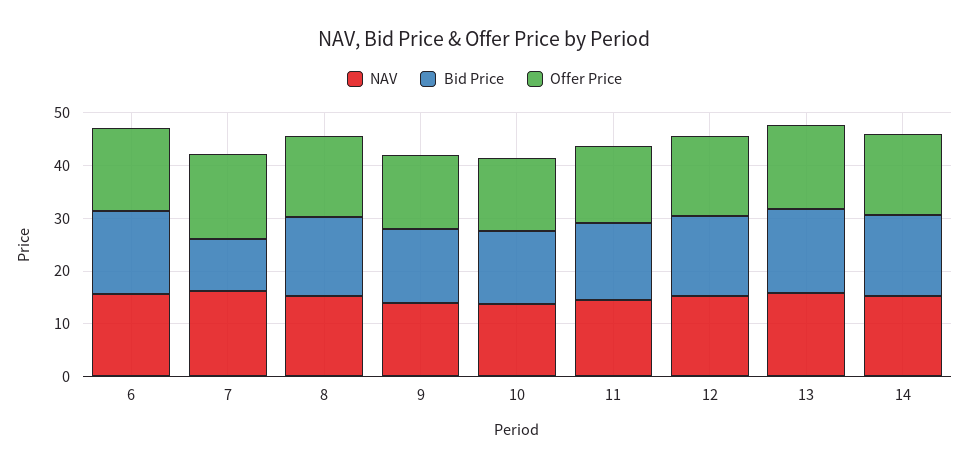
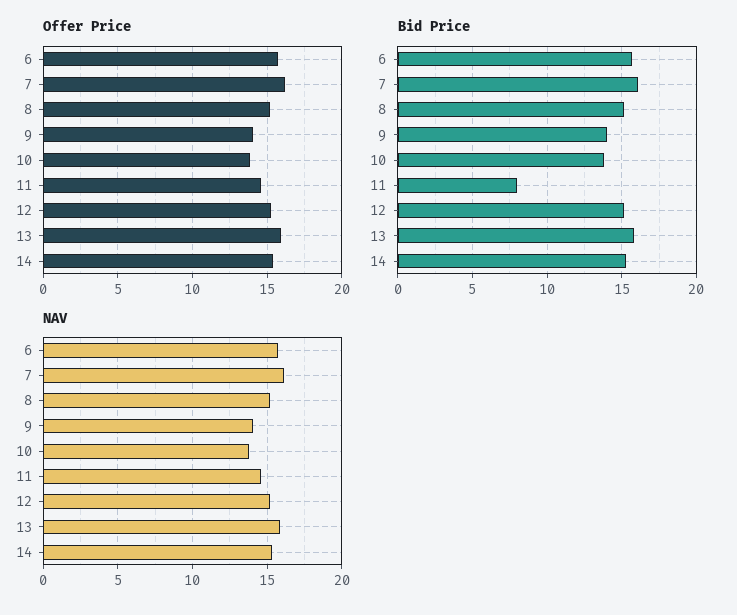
Bid Price, 7: 10 -> 16
Bid Price, 11: 14 -> 8

